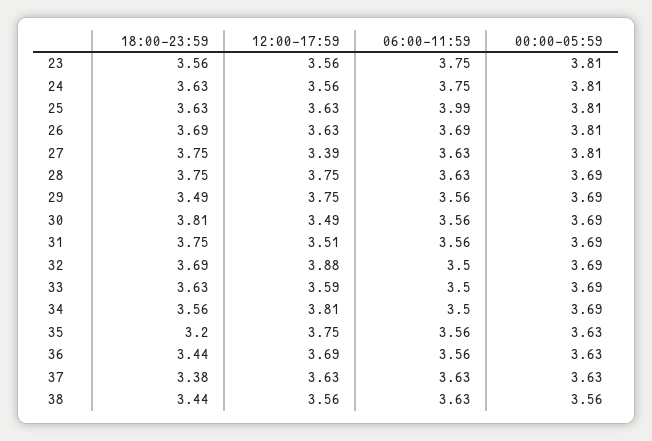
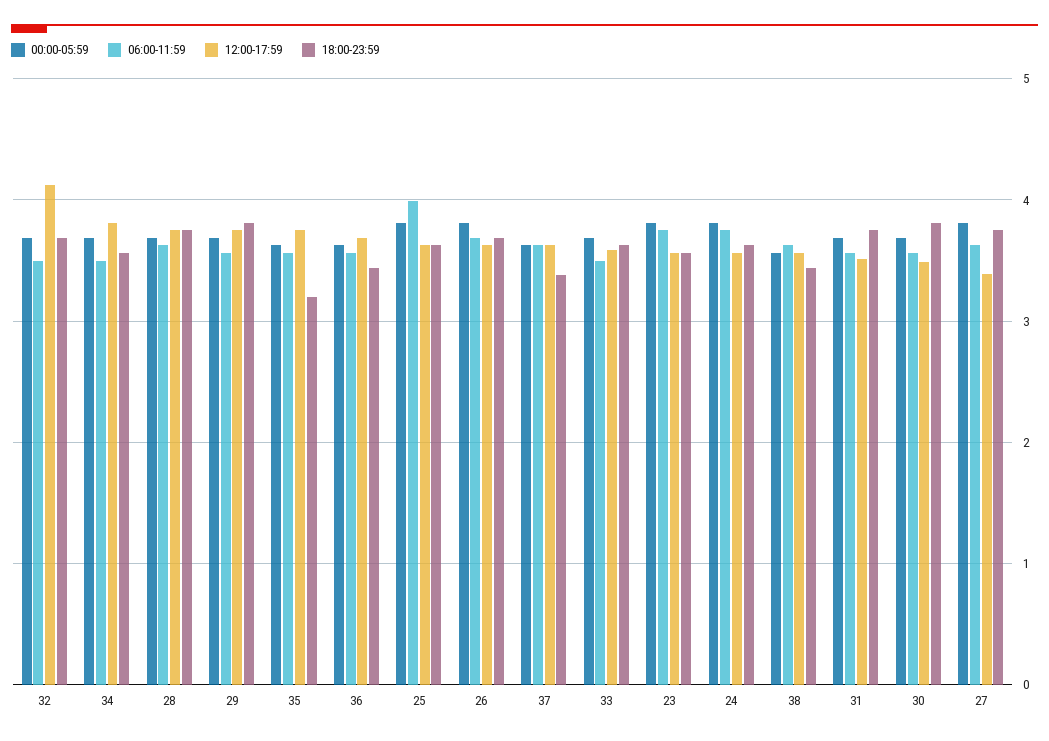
18:00-23:59, 29: 3.49 -> 3.8
12:00-17:59, 32: 3.88 -> 4.1

